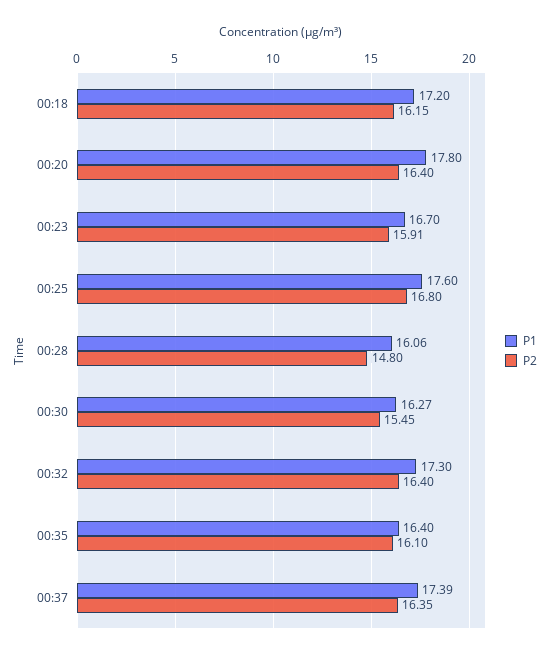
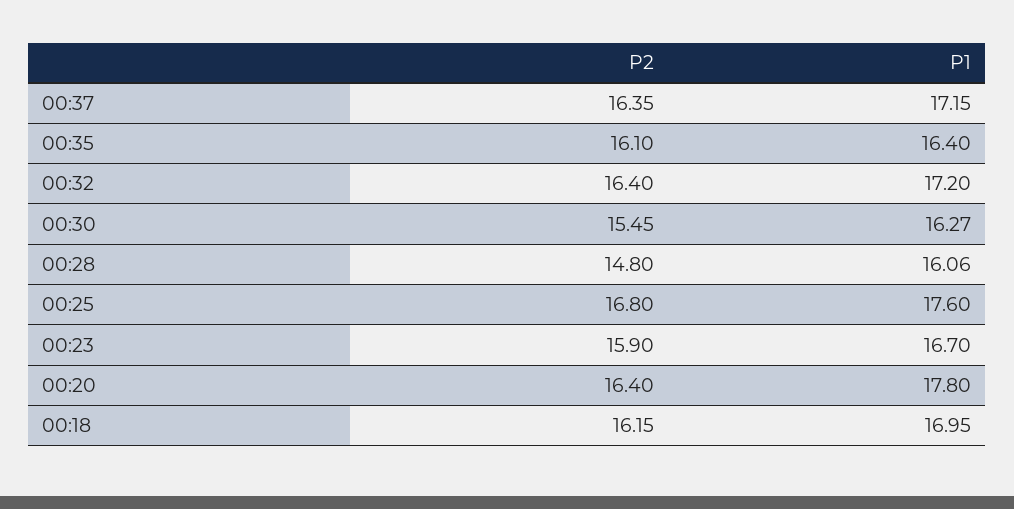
P1, 00:18: 17.2 -> 16.95
P2, 00:23: 15.91 -> 15.9
P1, 00:32: 17.3 -> 17.2
P1, 00:37: 17.39 -> 17.15

